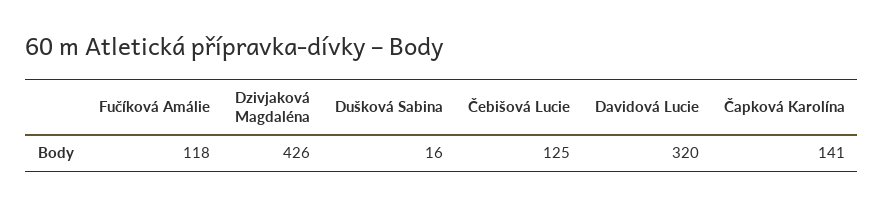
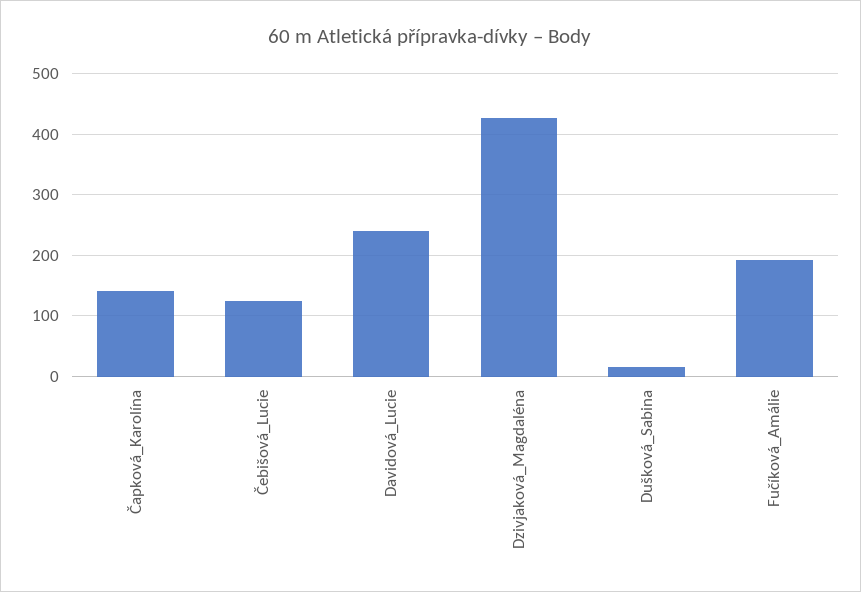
Fučíková Amálie: 118 -> 190
Davidová Lucie: 320 -> 240

